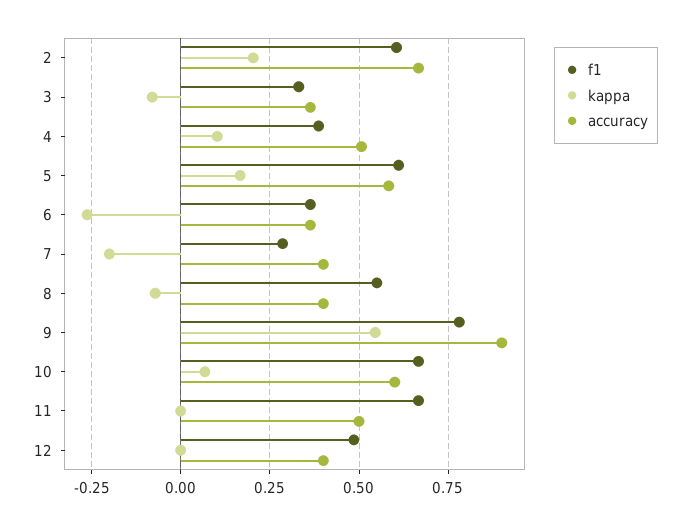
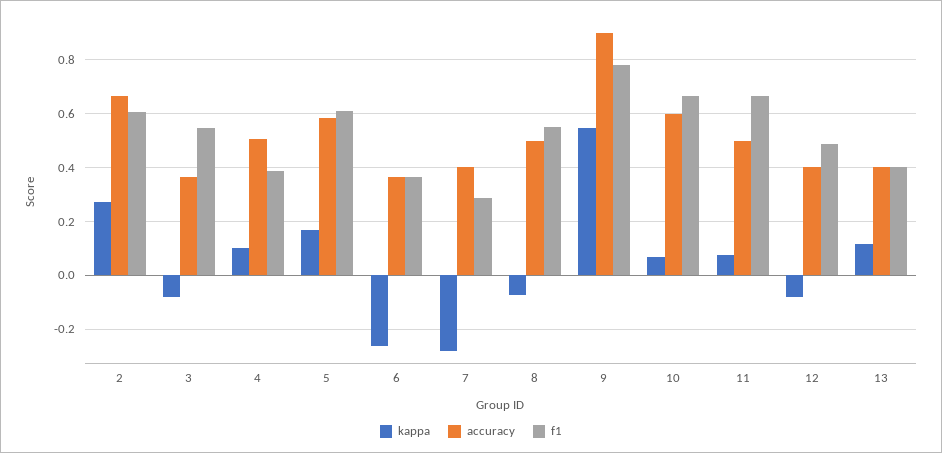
kappa, 2: 0.2 -> 0.275
f1, 3: 0.325 -> 0.55
kappa, 7: -0.2 -> -0.275
accuracy, 8: 0.4 -> 0.5
kappa, 11: 0 -> 0.075
kappa, 12: 0 -> -0.075
kappa, 13: none -> 0.125
accuracy, 13: none -> 0.4
f1, 13: none -> 0.4

